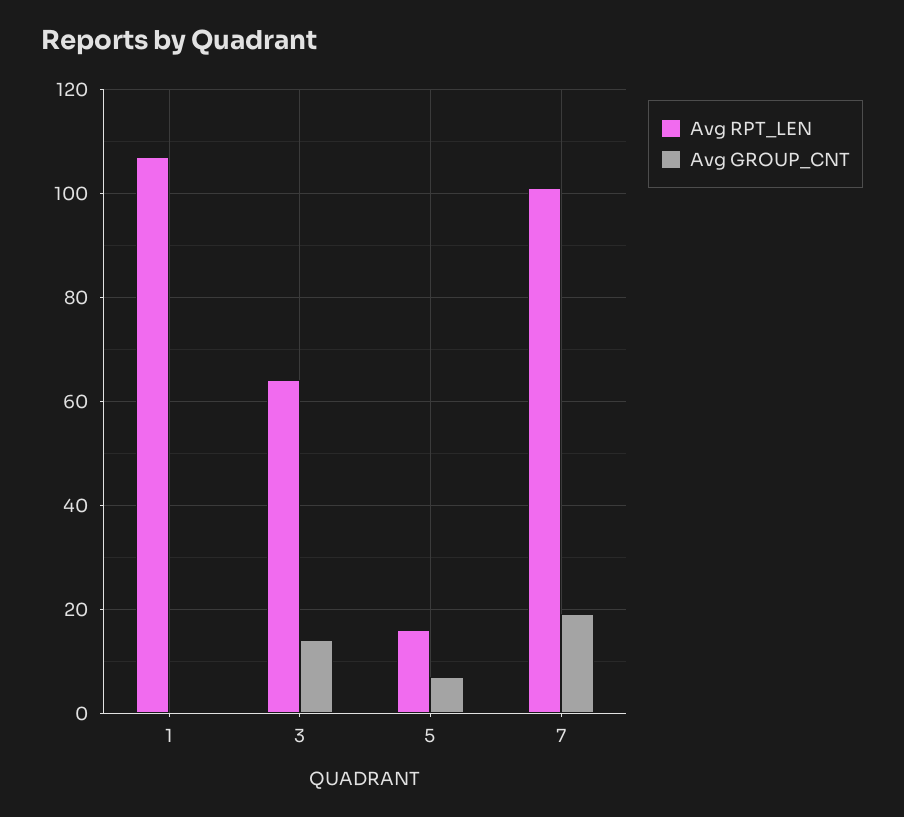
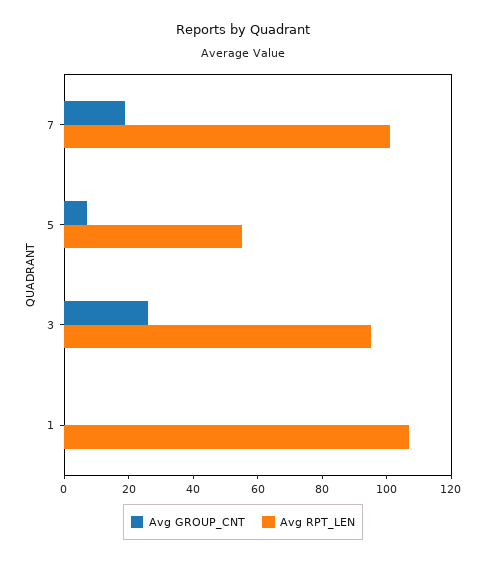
Avg RPT_LEN, 3: 65 -> 95
Avg GROUP_CNT, 3: 15 -> 25
Avg RPT_LEN, 5: 15 -> 55

